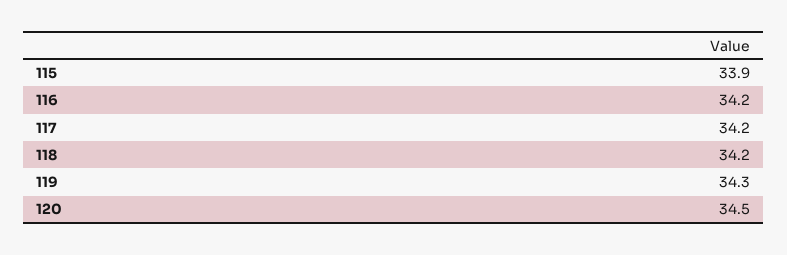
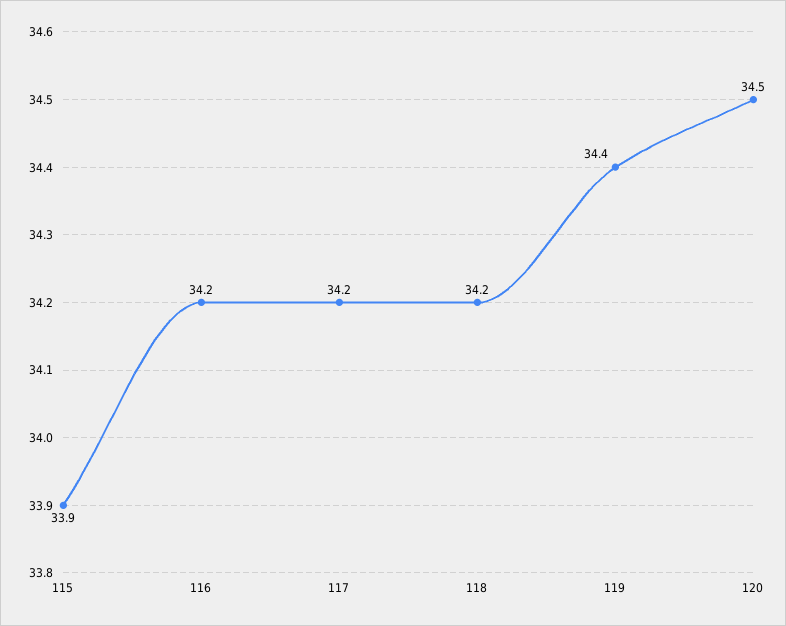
119: 34.3 -> 34.4

